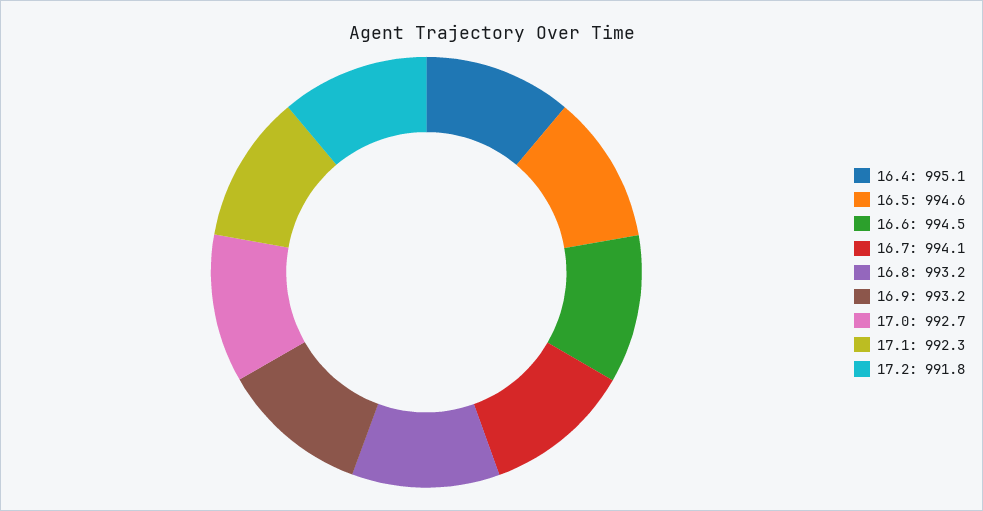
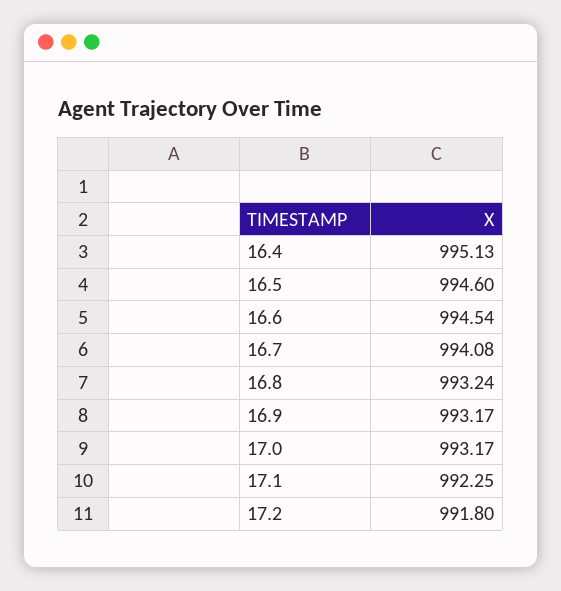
17.0: 992.7 -> 993.17

